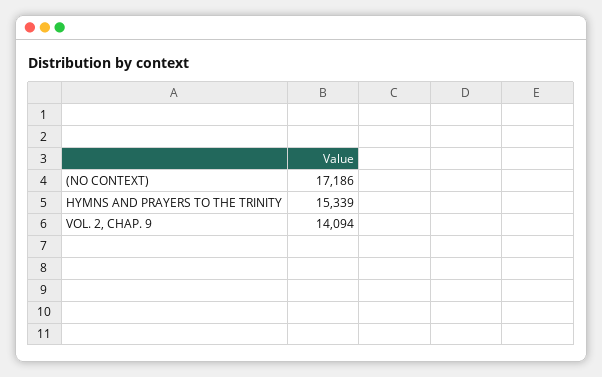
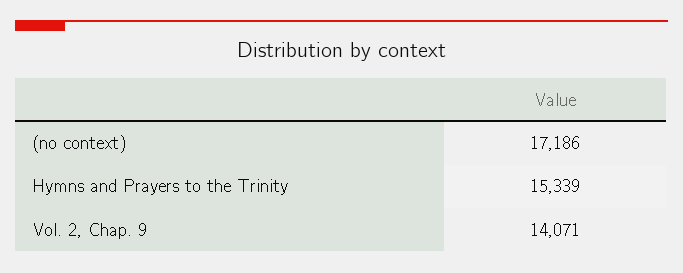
VOL. 2, CHAP. 9: 14094 -> 14071

